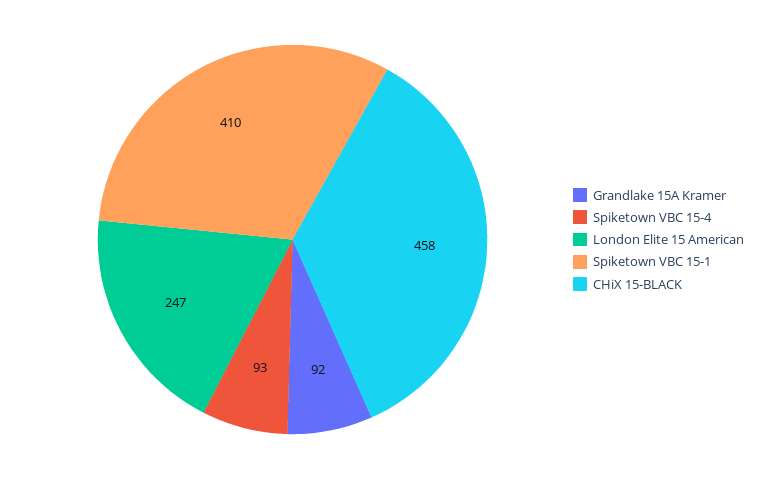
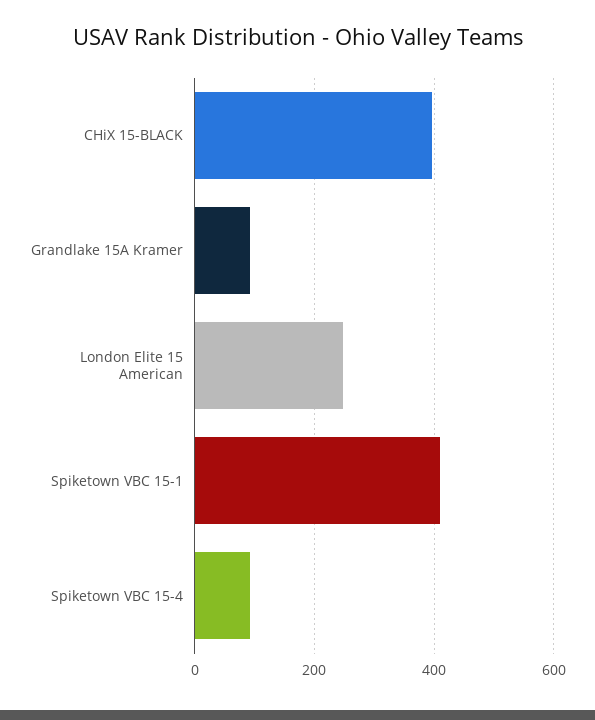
CHiX 15-BLACK: 458 -> 400

